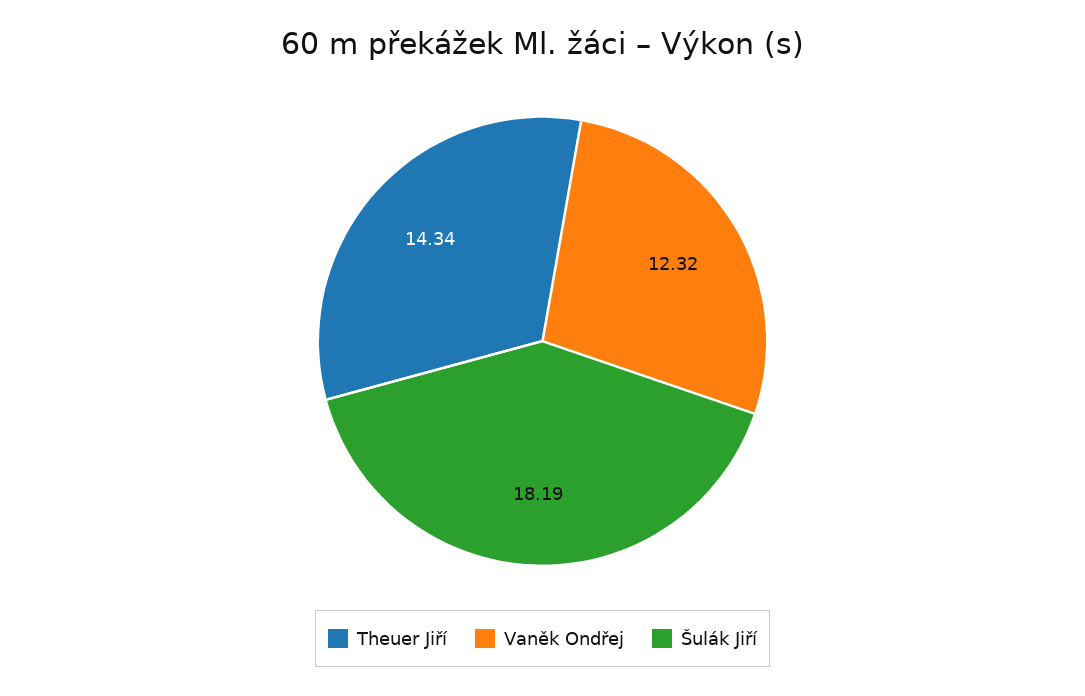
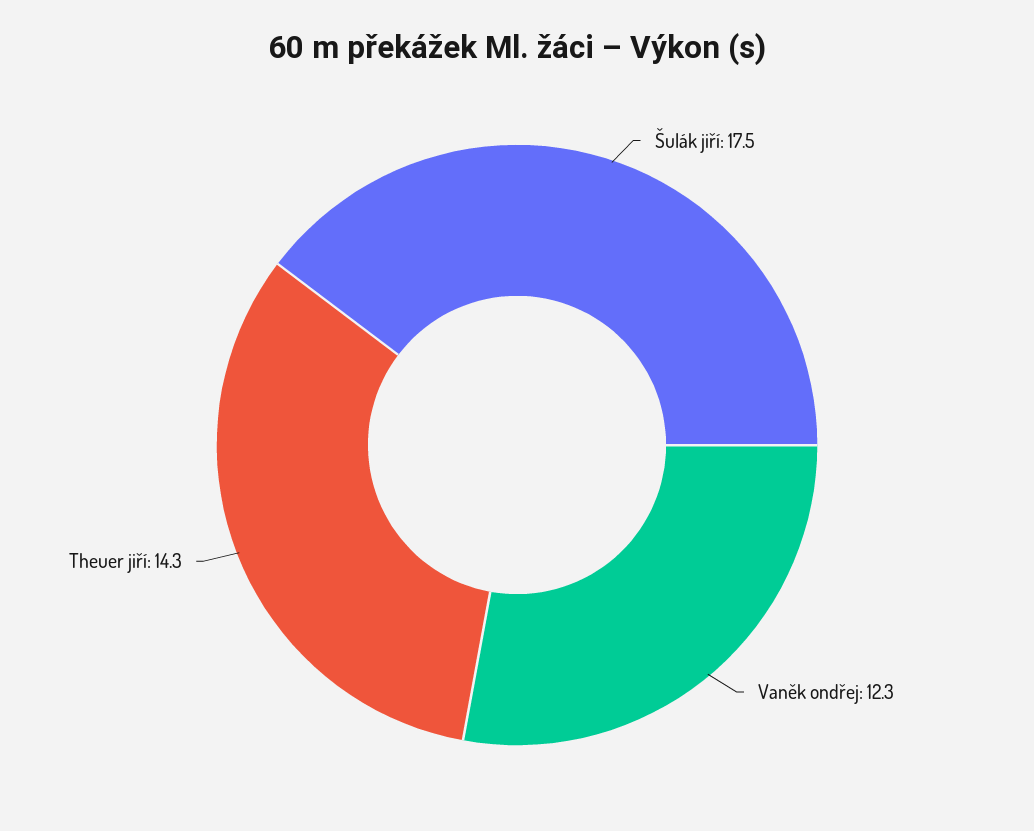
Šulák Jiří: 18.19 -> 17.5

